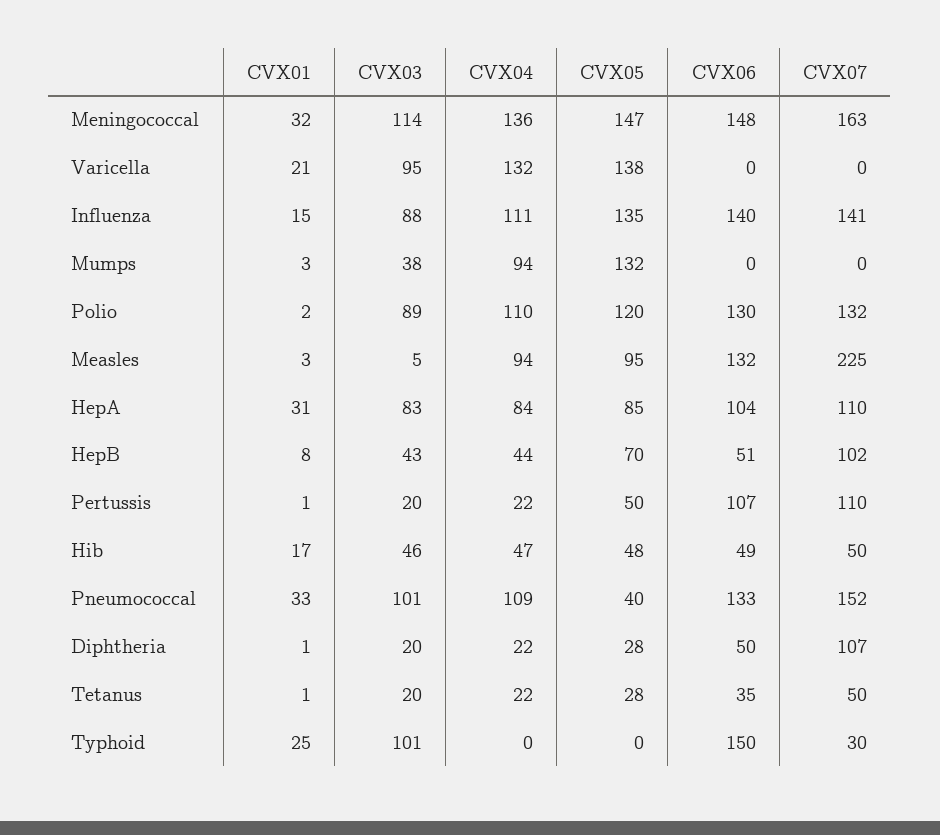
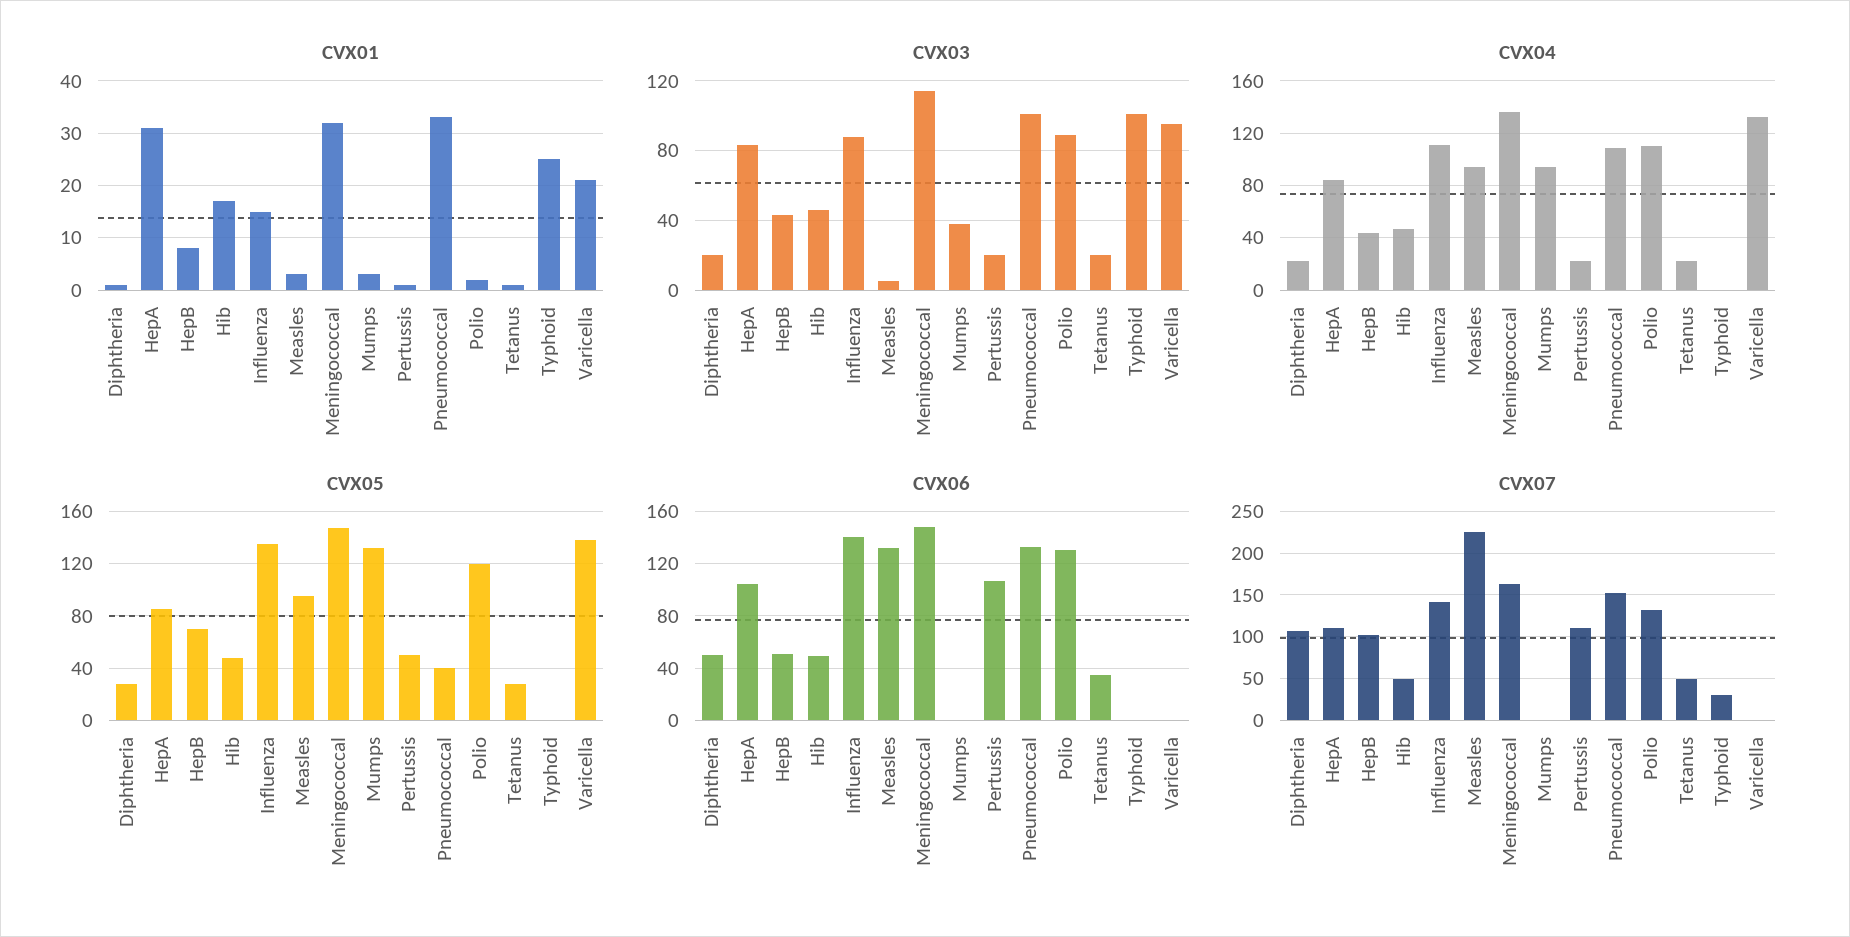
CVX06, Typhoid: 150 -> 0

